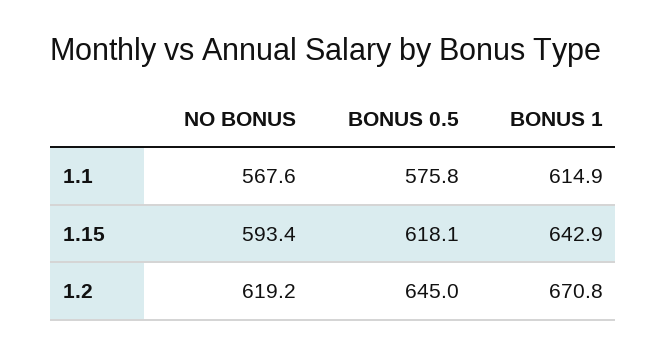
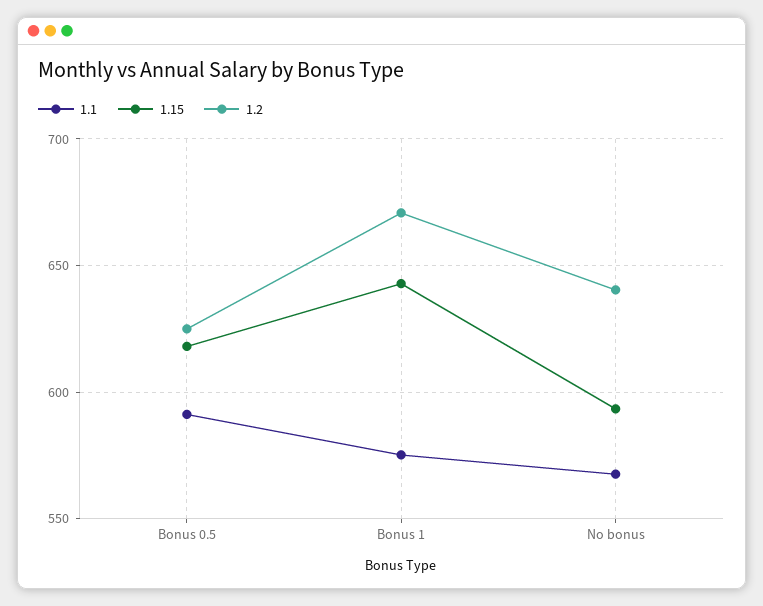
1.1, BONUS 0.5: 575.8 -> 590
1.1, BONUS 1: 614.9 -> 575
1.2, NO BONUS: 619.2 -> 640
1.2, BONUS 0.5: 645 -> 625

